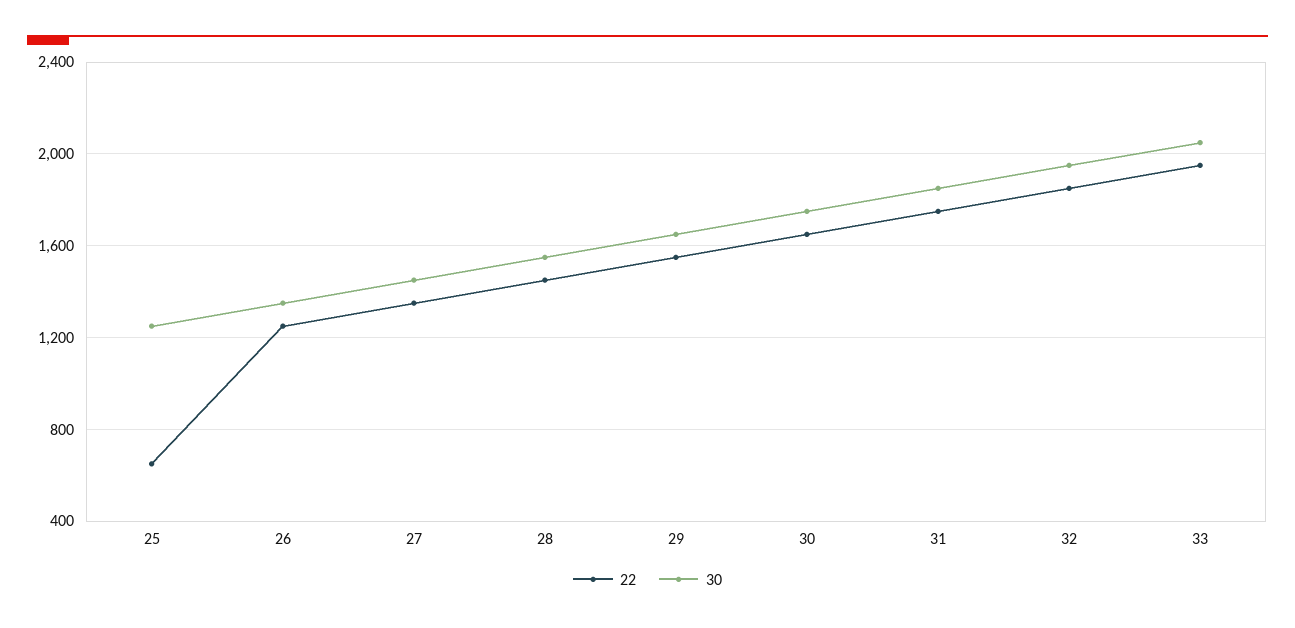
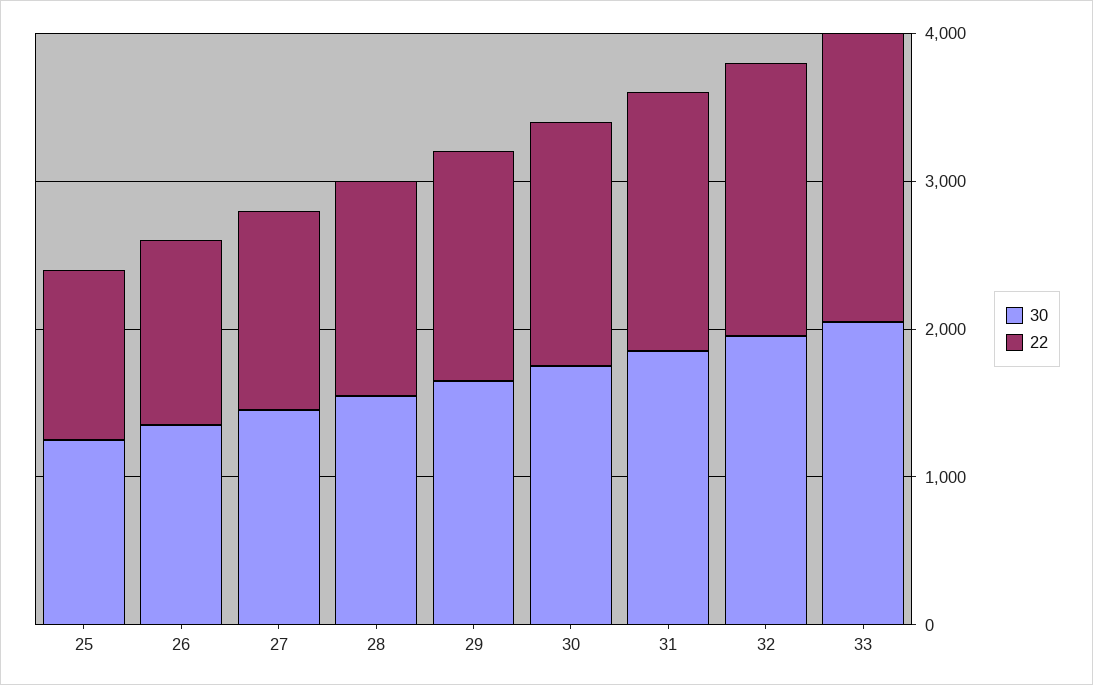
22, 25: 650 -> 1200

